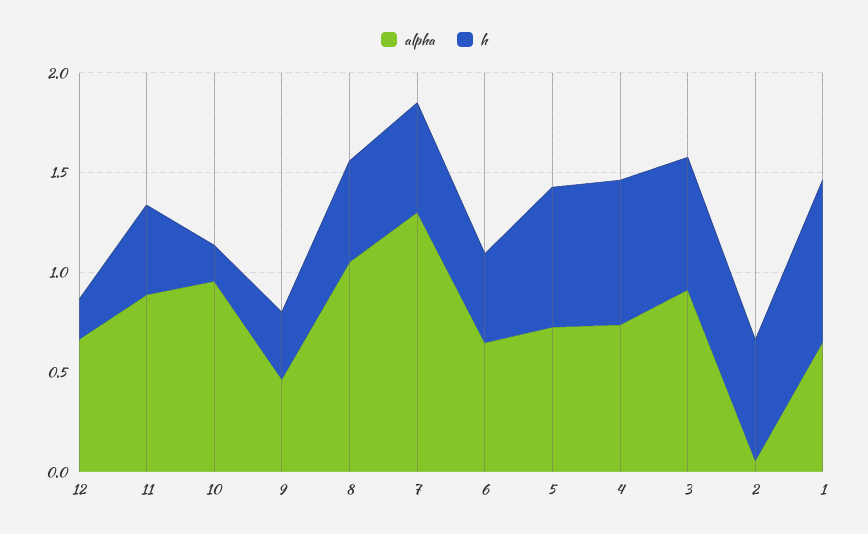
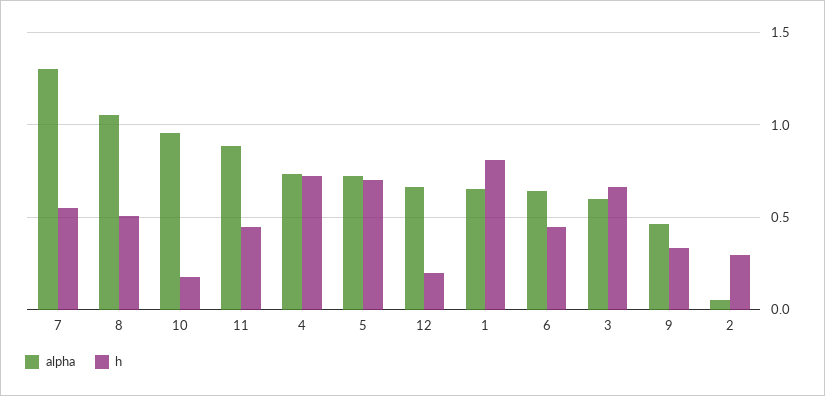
alpha, 3: 0.9 -> 0.6
h, 2: 0.6 -> 0.3

